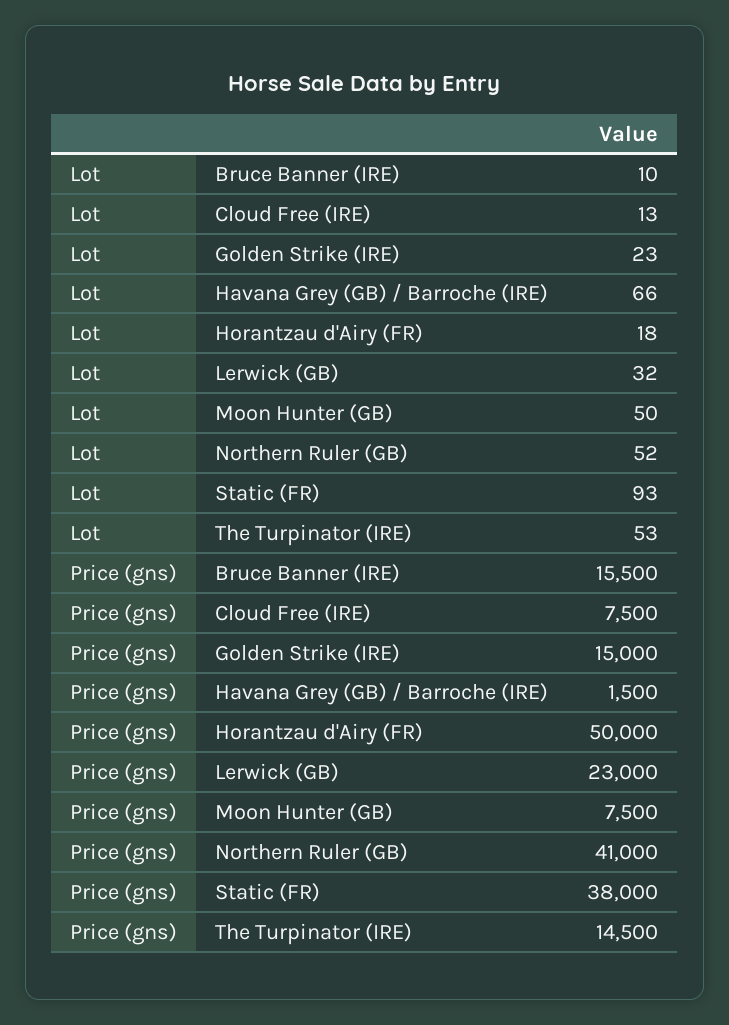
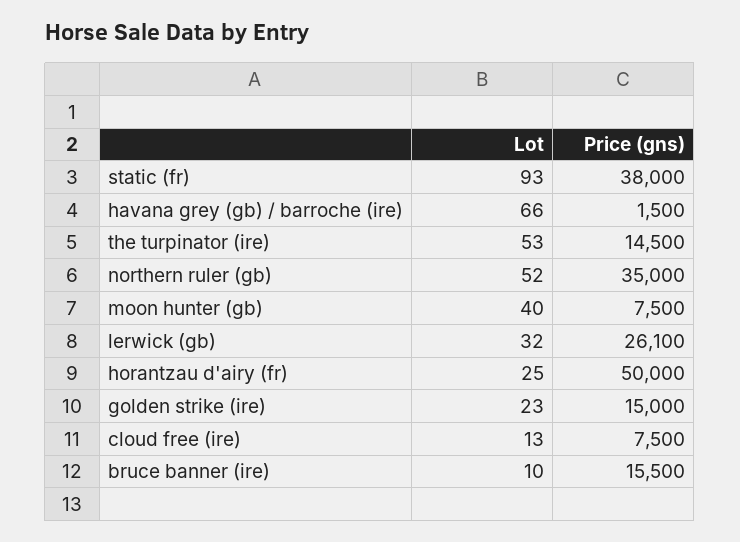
Lot, Horantzau d'Airy (FR): 18 -> 25
Lot, Moon Hunter (GB): 50 -> 40
Price (gns), Lerwick (GB): 23000 -> 26100
Price (gns), Northern Ruler (GB): 41000 -> 35000

